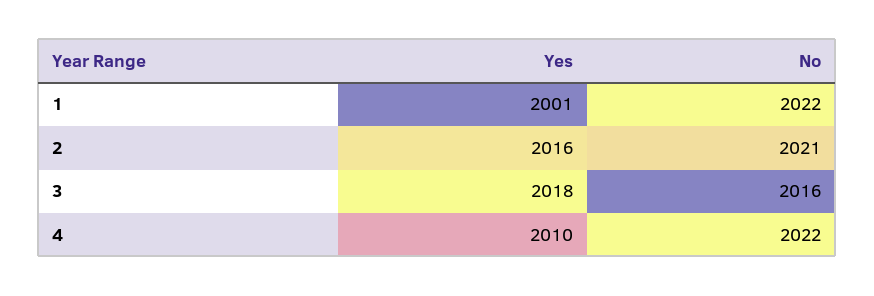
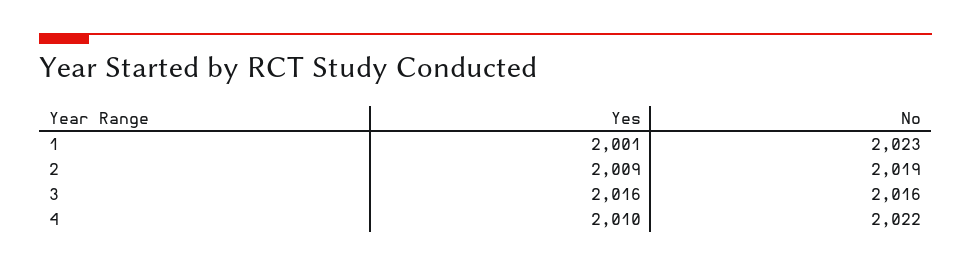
No, 1: 2022 -> 2023
Yes, 2: 2016 -> 2009
No, 2: 2021 -> 2019
Yes, 3: 2018 -> 2016

